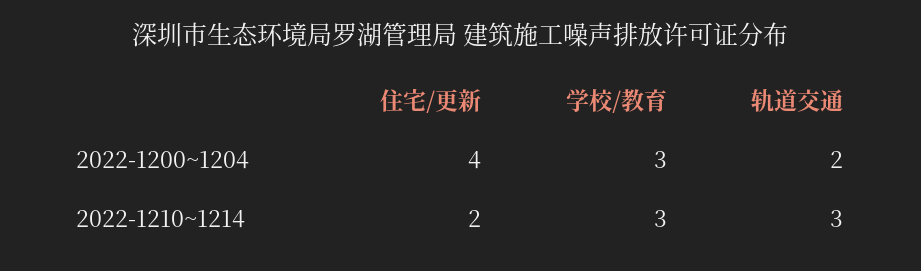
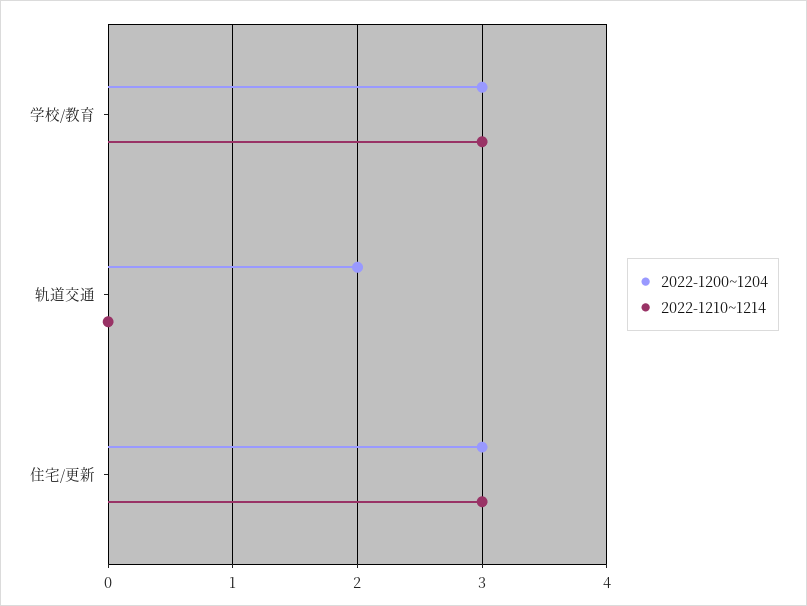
2022-1200~1204, 住宅/更新: 4 -> 3
2022-1210~1214, 住宅/更新: 2 -> 3
2022-1210~1214, 轨道交通: 3 -> 0

